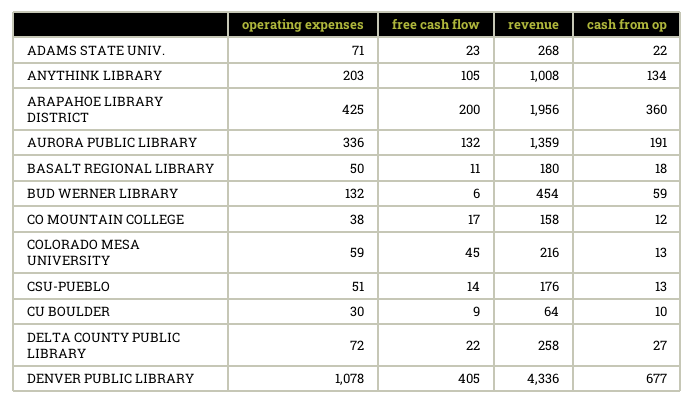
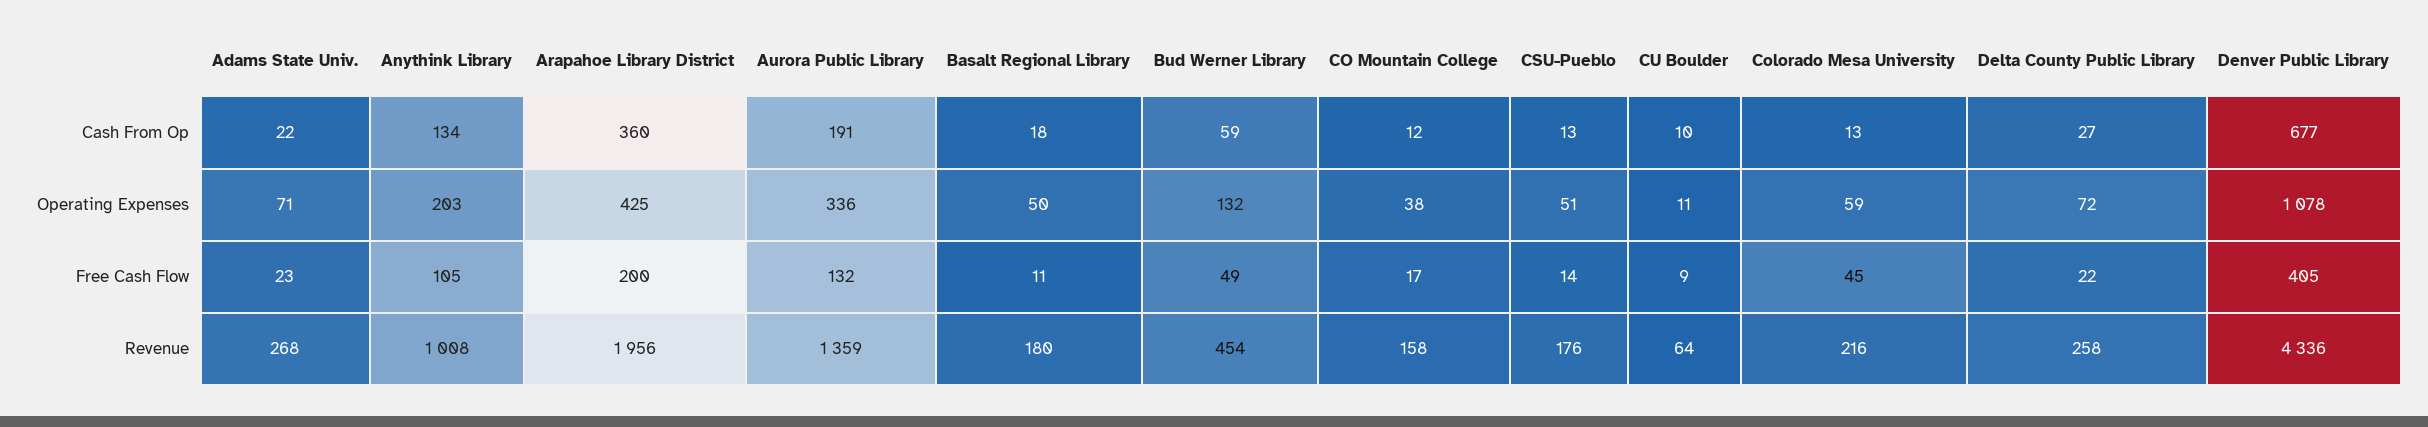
free cash flow, BUD WERNER LIBRARY: 6 -> 49
operating expenses, CU BOULDER: 30 -> 11

